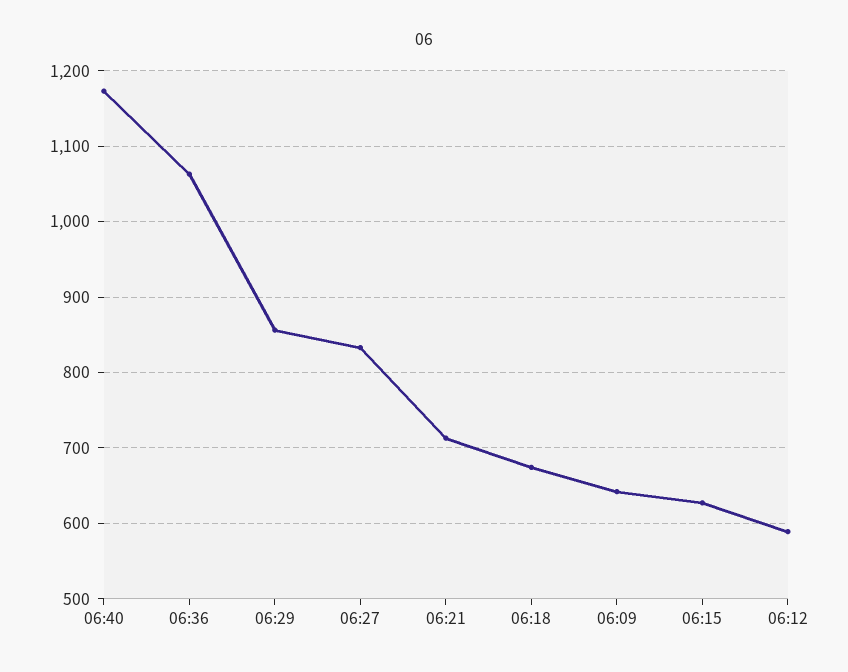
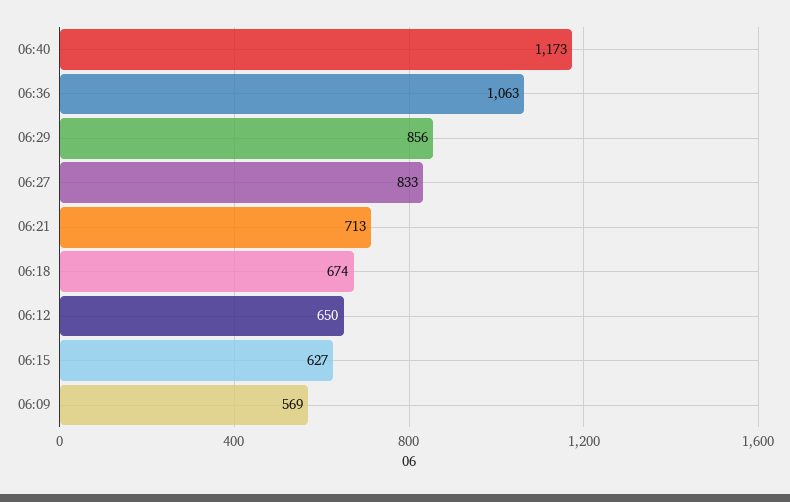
06:09: 640 -> 569
06:12: 590 -> 650

